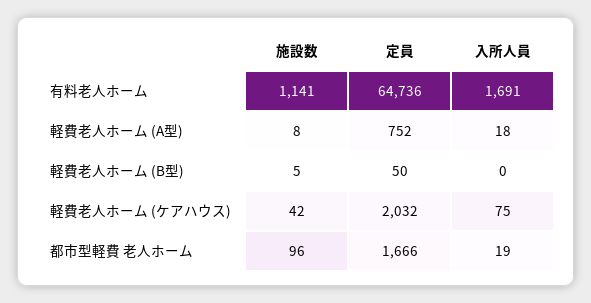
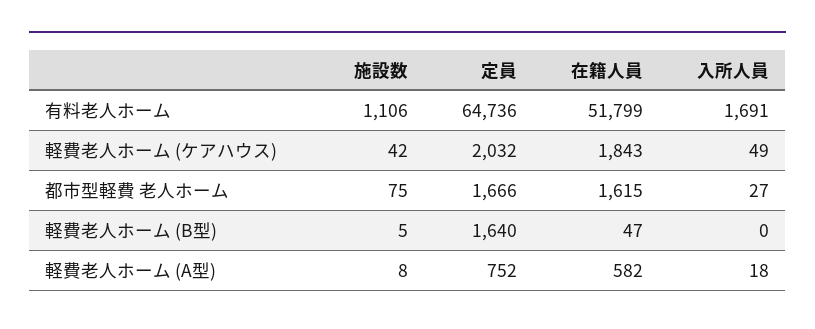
施設数, 有料老人ホーム: 1141 -> 1106
定員, 軽費老人ホーム (B型): 50 -> 1640
入所人員, 軽費老人ホーム (ケアハウス): 75 -> 49
施設数, 都市型軽費 老人ホーム: 96 -> 75
入所人員, 都市型軽費 老人ホーム: 19 -> 27
在籍人員, 有料老人ホーム: none -> 51799
在籍人員, 軽費老人ホーム (ケアハウス): none -> 1843
在籍人員, 都市型軽費 老人ホーム: none -> 1615
在籍人員, 軽費老人ホーム (B型): none -> 47
在籍人員, 軽費老人ホーム (A型): none -> 582

